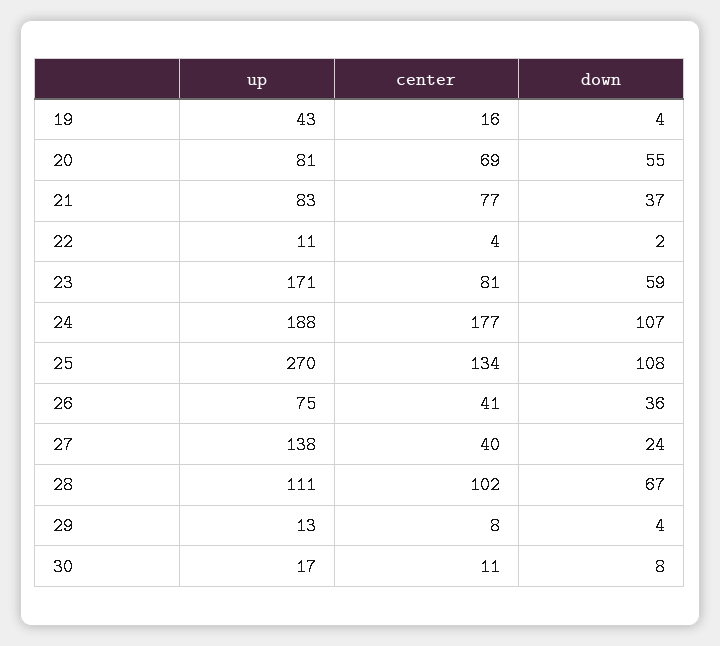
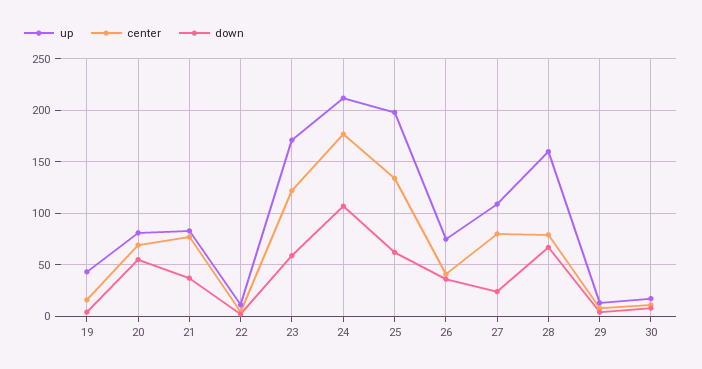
center, 23: 81 -> 120
up, 24: 188 -> 210
up, 25: 270 -> 200
down, 25: 108 -> 60
up, 27: 138 -> 110
center, 27: 40 -> 80
up, 28: 111 -> 160
center, 28: 102 -> 80

